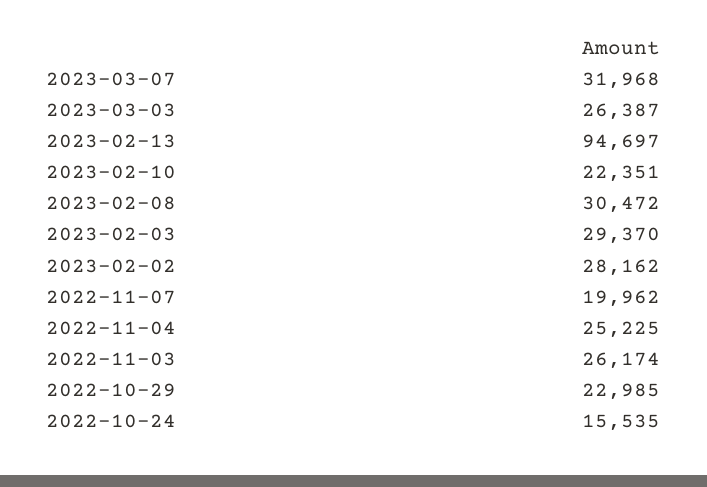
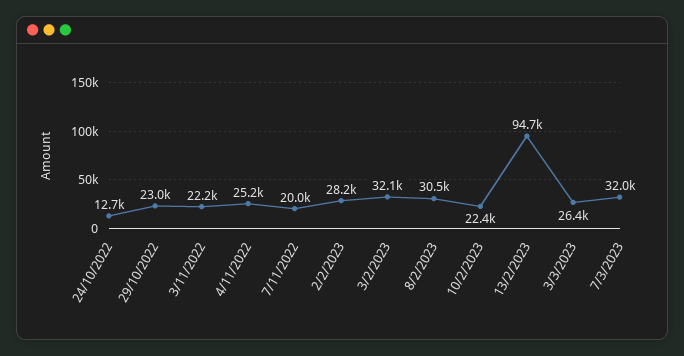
2023-02-03: 29370 -> 32100
2022-11-03: 26174 -> 22200
2022-10-24: 15535 -> 12700

